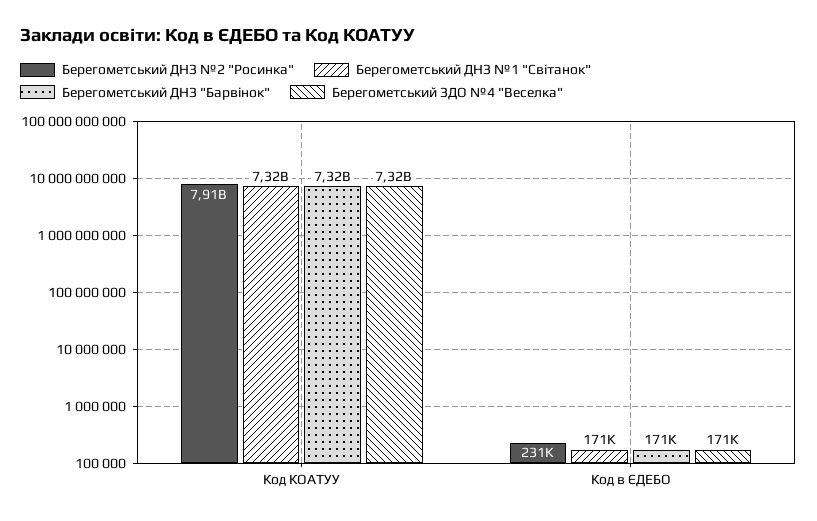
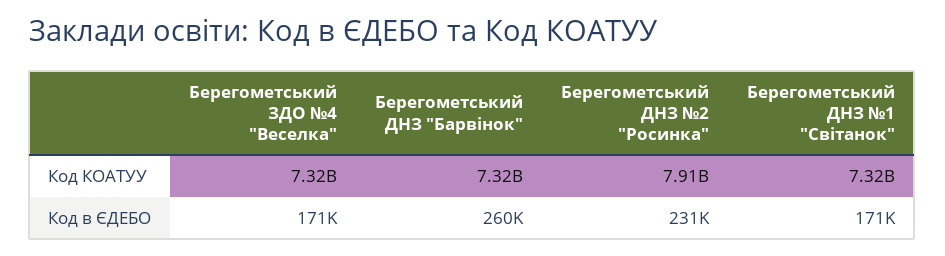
Берегометський ДНЗ "Барвінок", Код в ЄДЕБО: 171000 -> 260000

